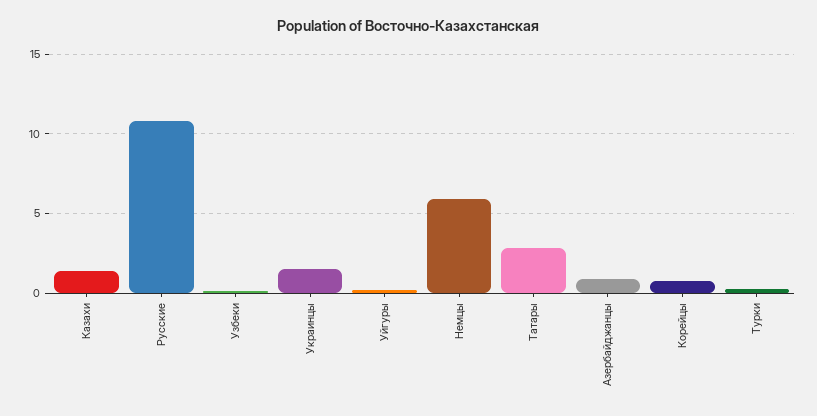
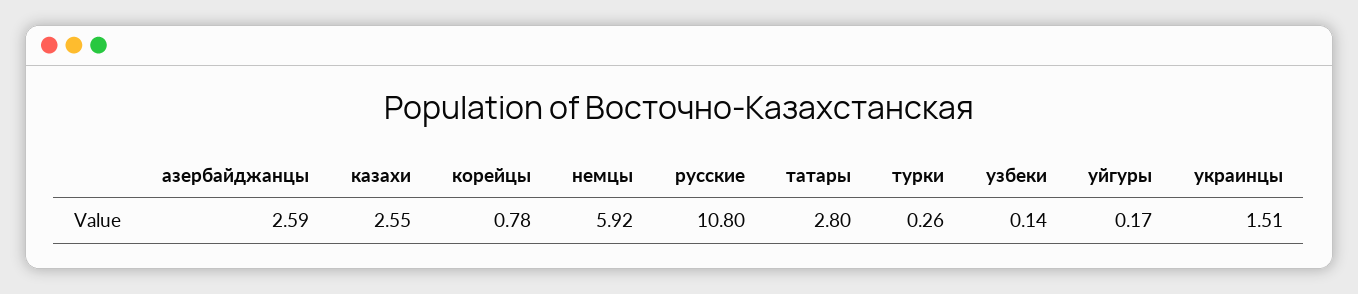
Казахи: 1.5 -> 2.55
Азербайджанцы: 1 -> 2.59

